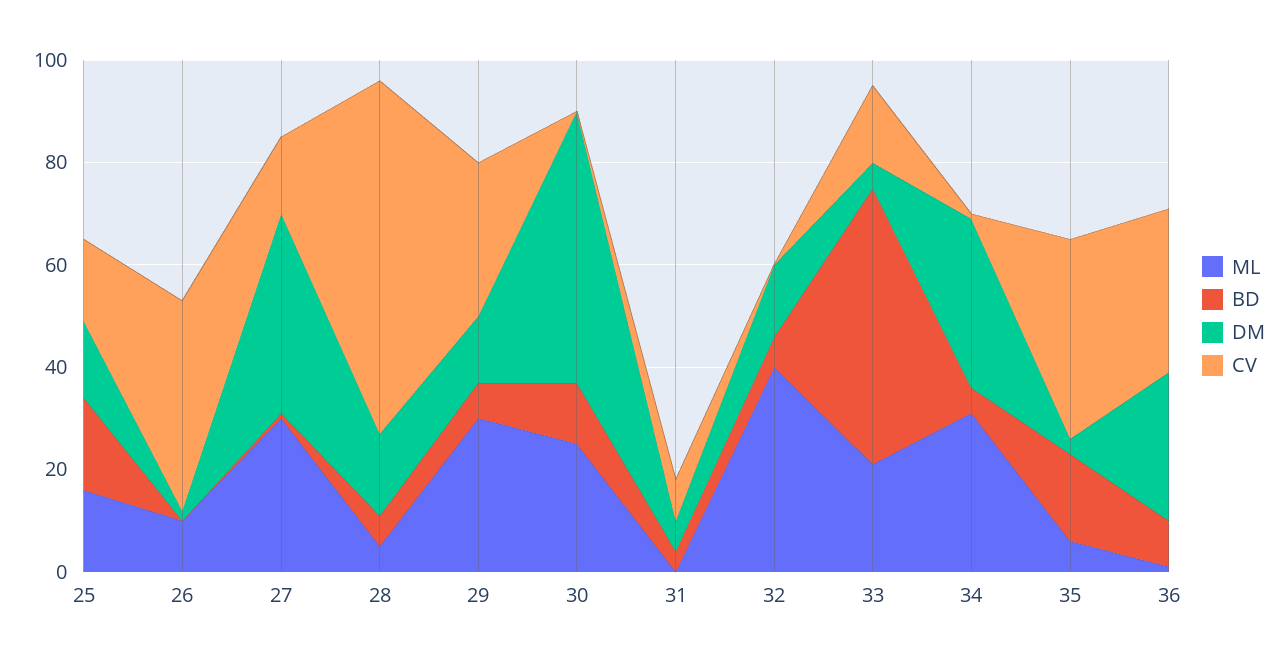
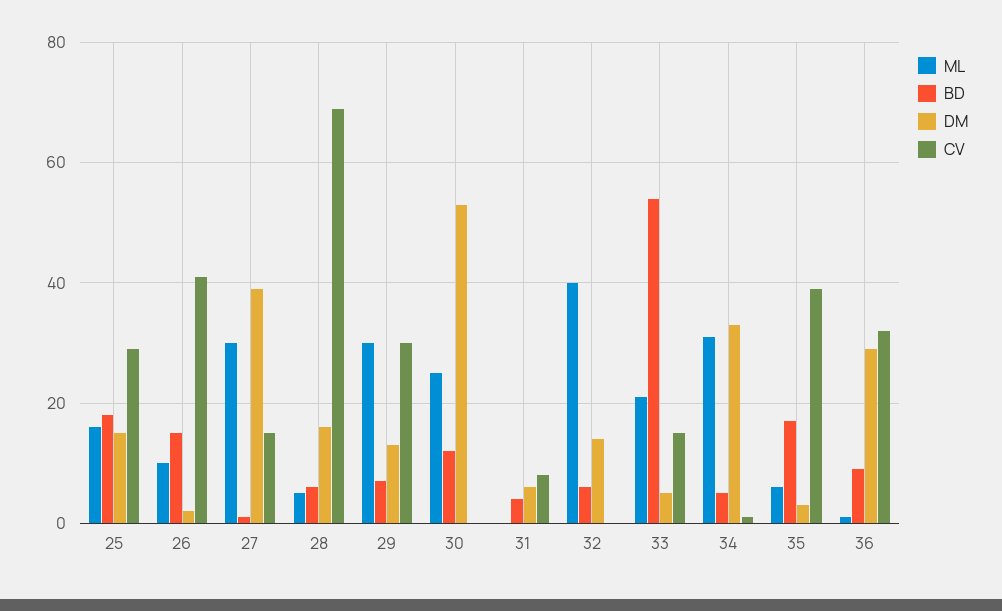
CV, 25: 15 -> 30
BD, 26: 0 -> 15

